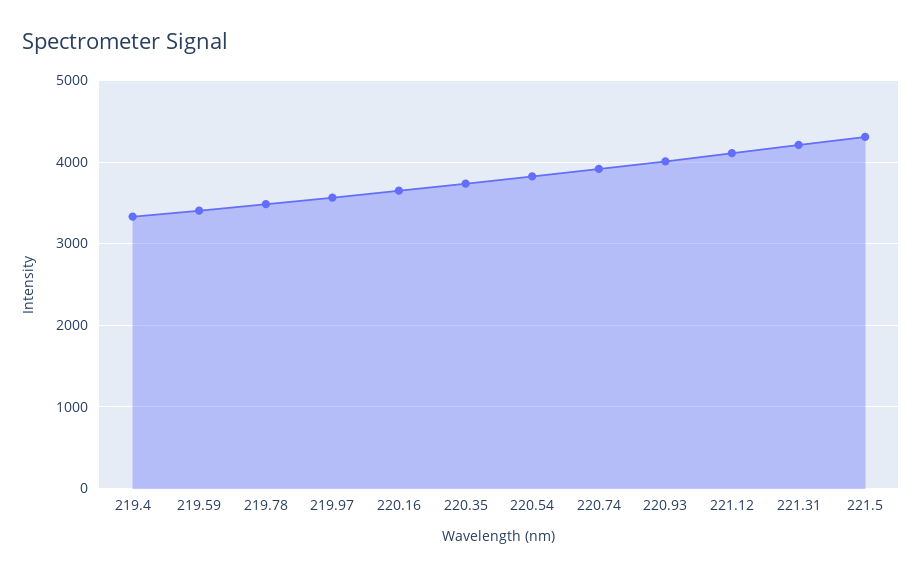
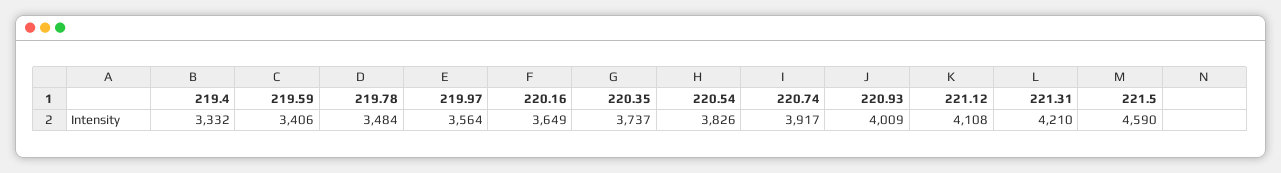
221.5: 4300 -> 4590

